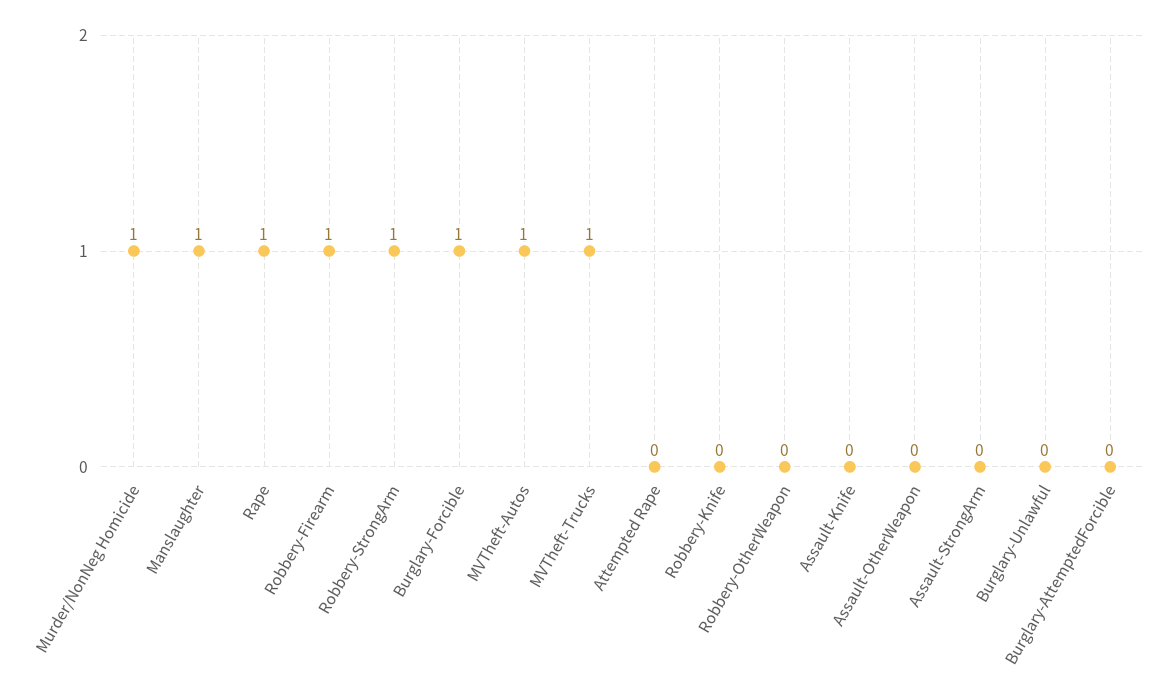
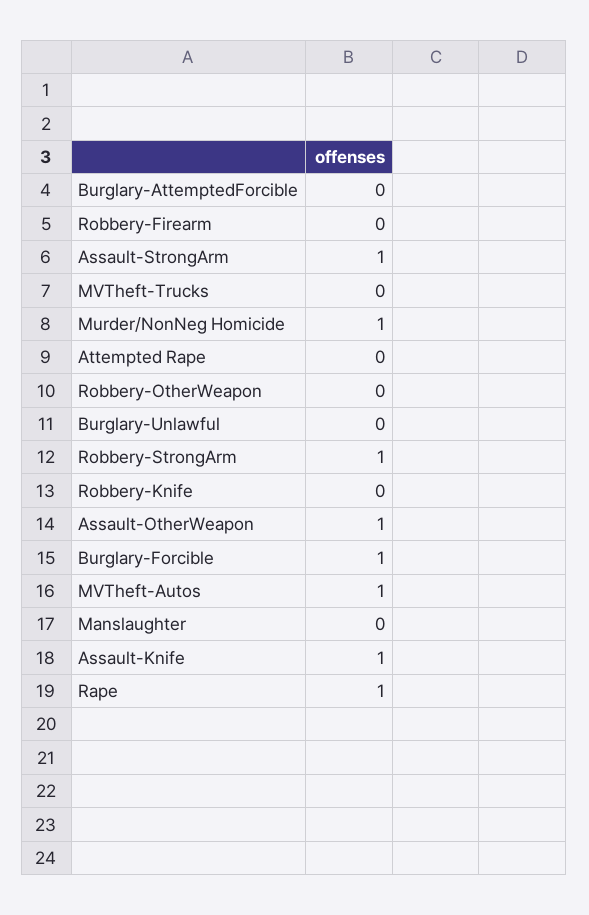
Manslaughter: 1 -> 0
Robbery-Firearm: 1 -> 0
MVTheft-Trucks: 1 -> 0
Assault-Knife: 0 -> 1
Assault-OtherWeapon: 0 -> 1
Assault-StrongArm: 0 -> 1

